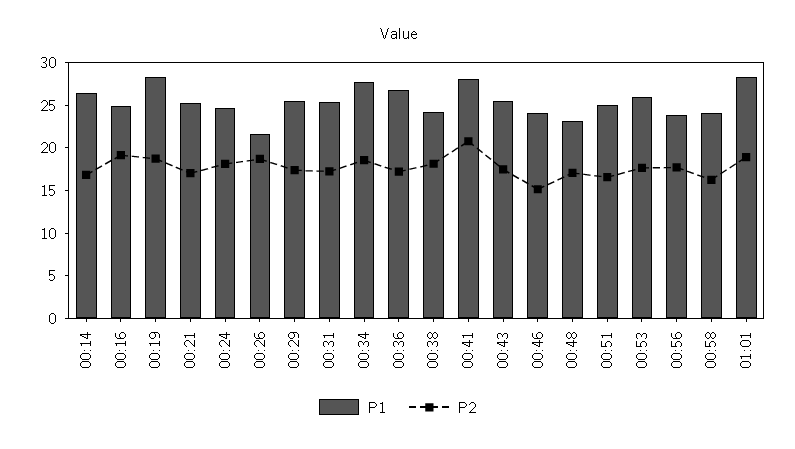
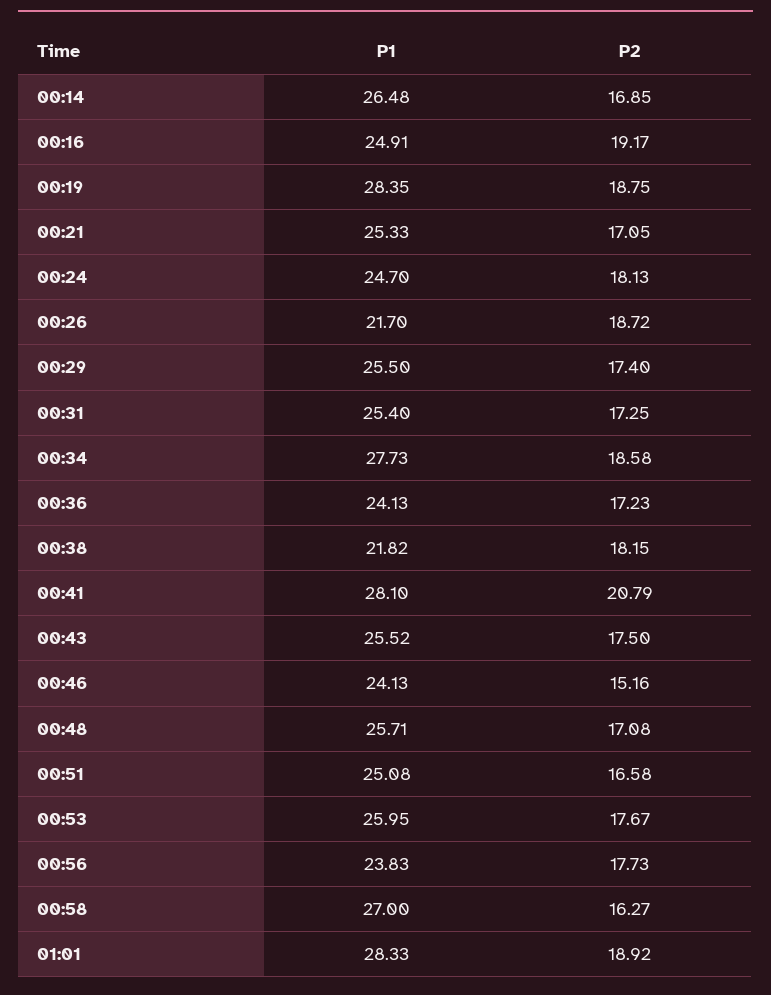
P1, 00:36: 27 -> 24.13
P1, 00:38: 24 -> 21.82
P1, 00:48: 23 -> 25.71
P1, 00:58: 24 -> 27

